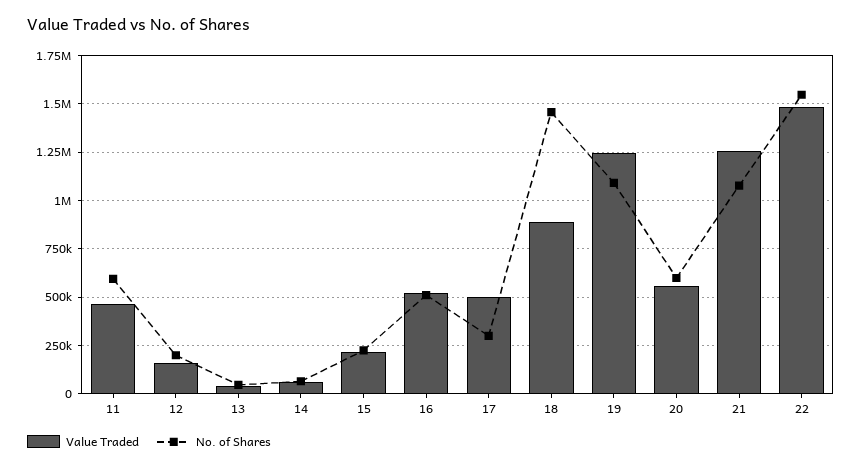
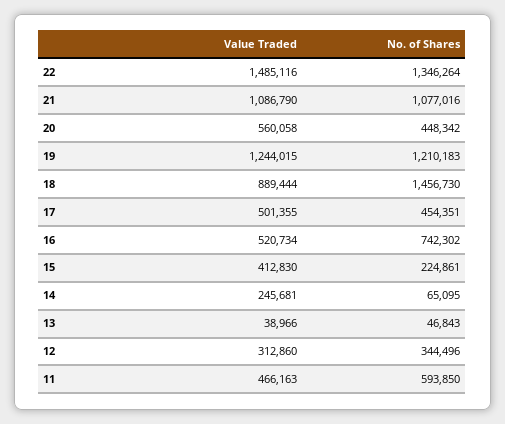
Value Traded, 12: 150000 -> 312860
No. of Shares, 12: 200000 -> 344496
Value Traded, 14: 50000 -> 245681
Value Traded, 15: 200000 -> 412830
No. of Shares, 16: 500000 -> 742302
No. of Shares, 17: 300000 -> 454351
No. of Shares, 19: 1100000 -> 1210183
No. of Shares, 20: 600000 -> 448342
Value Traded, 21: 1250000 -> 1086790
No. of Shares, 22: 1550000 -> 1346264

